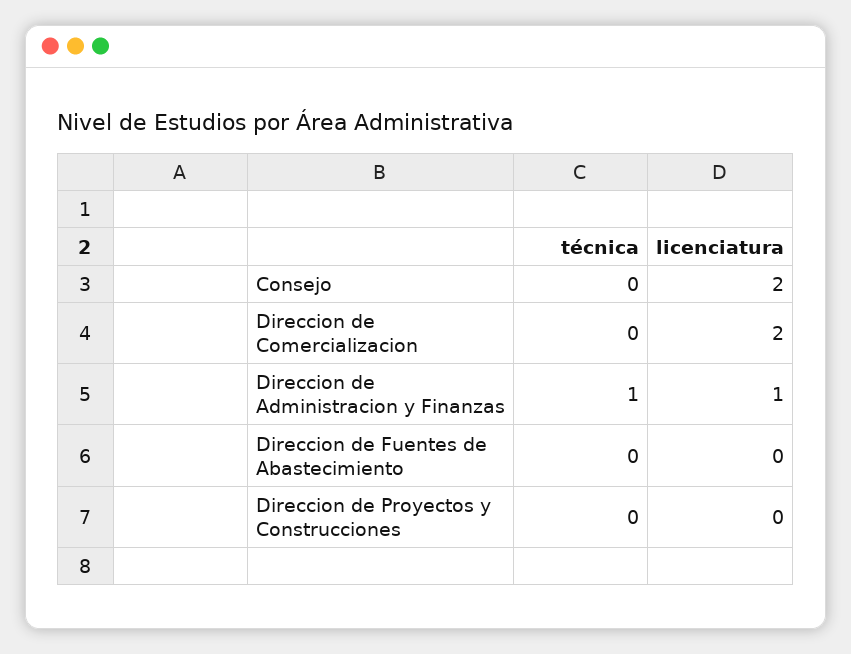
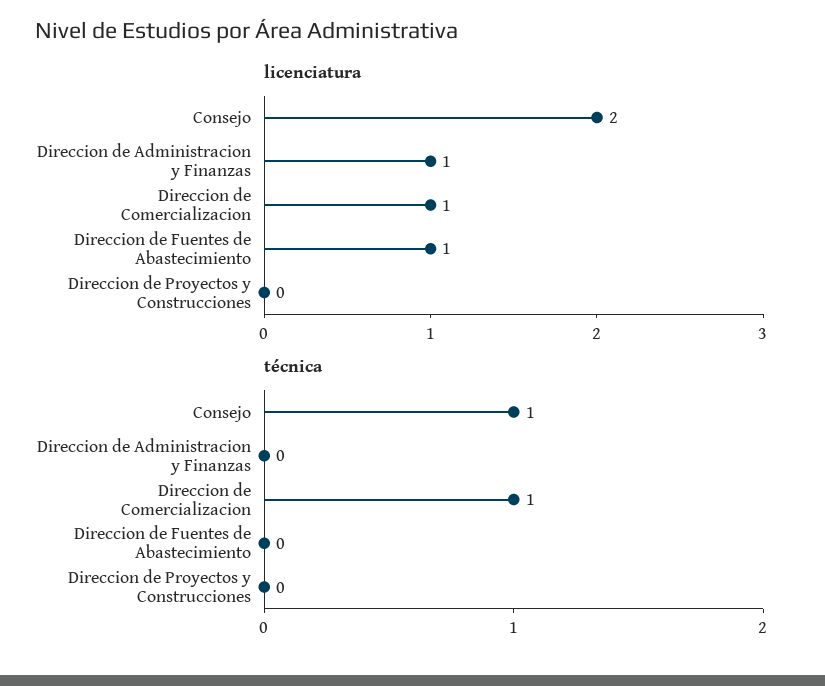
técnica, Consejo: 0 -> 1
técnica, Direccion de Comercializacion: 0 -> 1
licenciatura, Direccion de Comercializacion: 2 -> 1
técnica, Direccion de Administracion y Finanzas: 1 -> 0
licenciatura, Direccion de Fuentes de Abastecimiento: 0 -> 1

